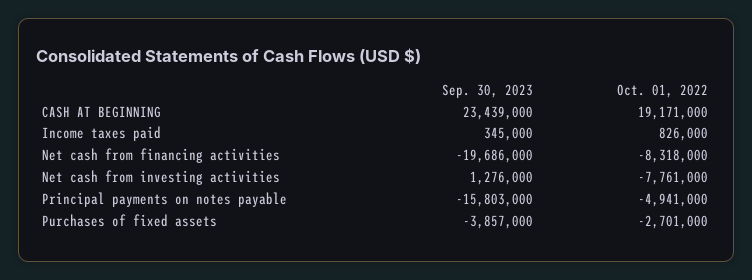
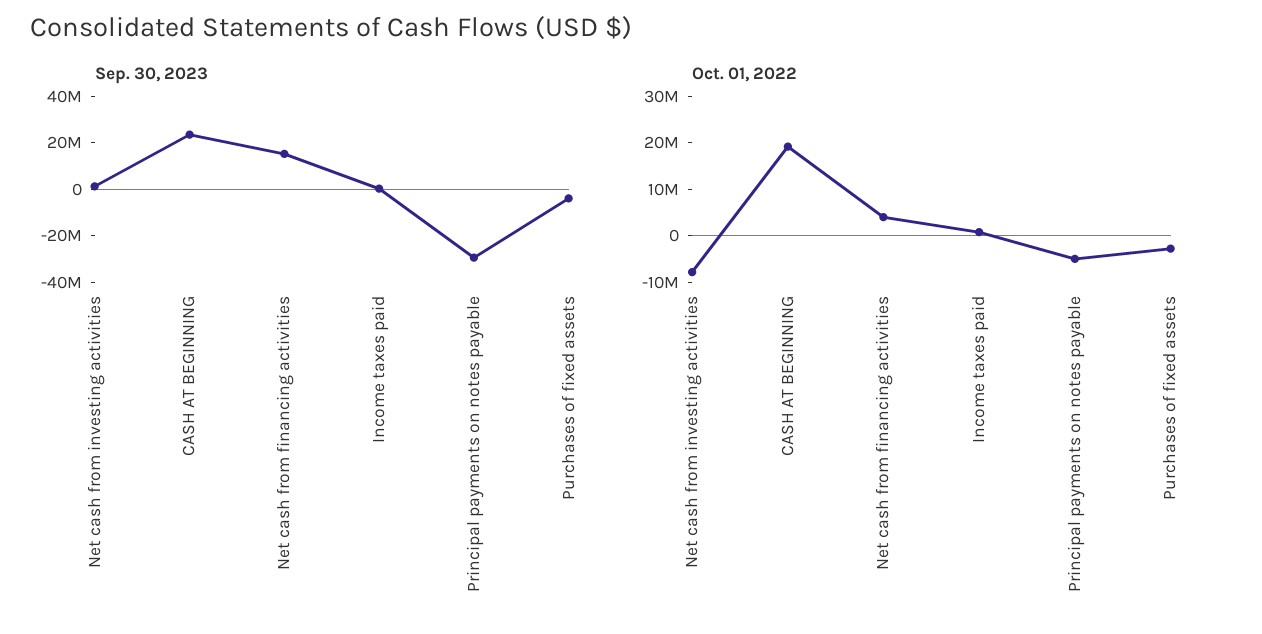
Sep. 30, 2023, Net cash from financing activities: -19686000 -> 15000000
Oct. 01, 2022, Net cash from financing activities: -8318000 -> 4000000
Sep. 30, 2023, Principal payments on notes payable: -15803000 -> -30000000

